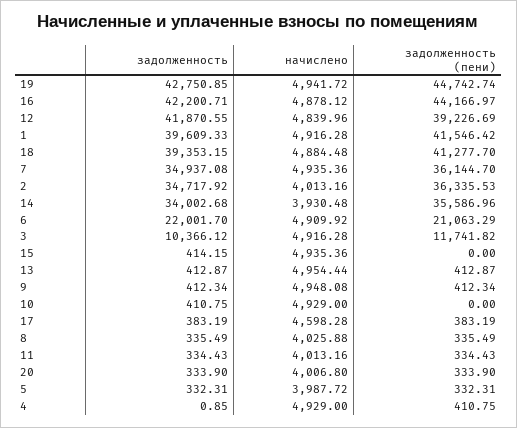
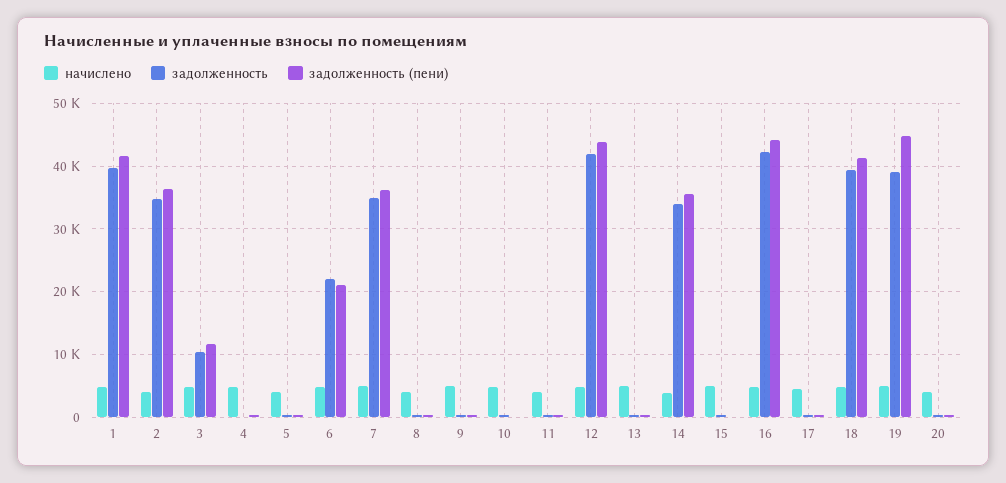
задолженность, 19: 42750.85 -> 39000
задолженность (пени), 12: 39226.69 -> 44000

